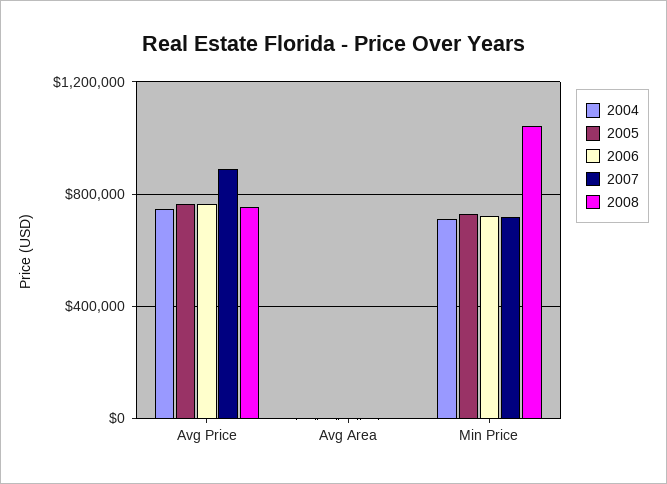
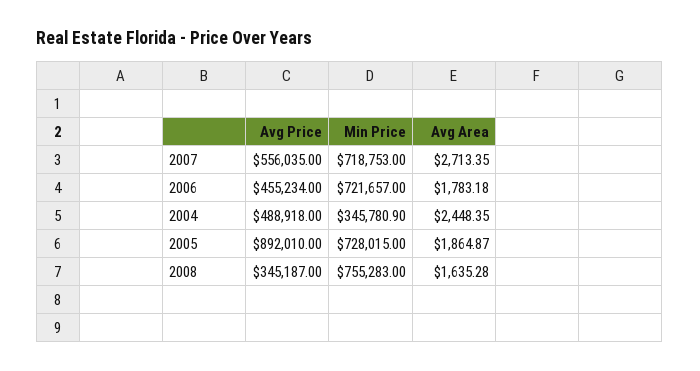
2004, Avg Price: 750000 -> 488918
2005, Avg Price: 750000 -> 892010
2006, Avg Price: 750000 -> 455234
2007, Avg Price: 900000 -> 556035
2008, Avg Price: 750000 -> 345187
2004, Min Price: 700000 -> 345780.9
2008, Min Price: 1050000 -> 755283

